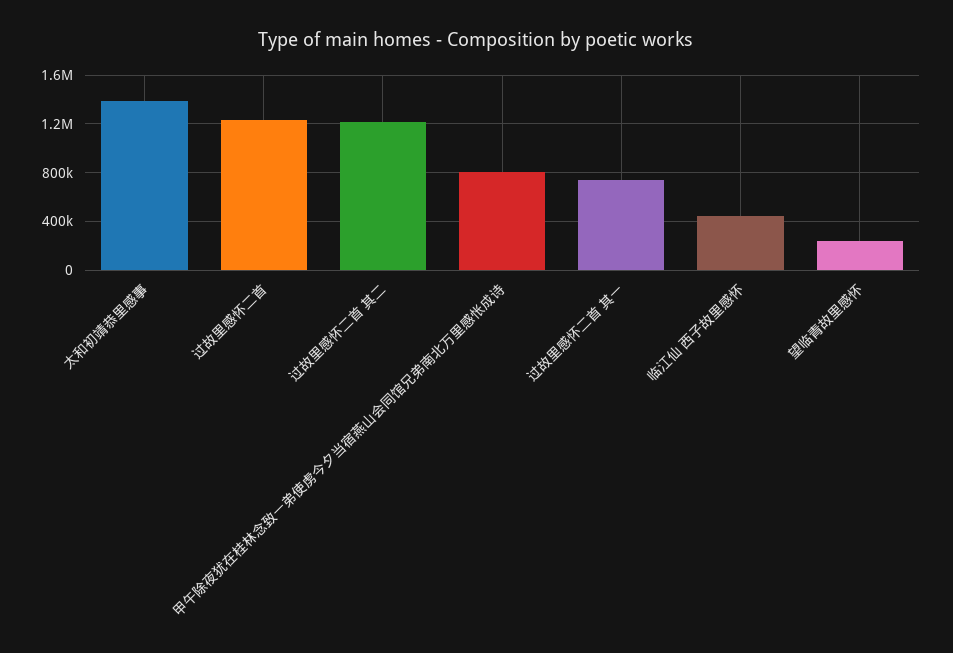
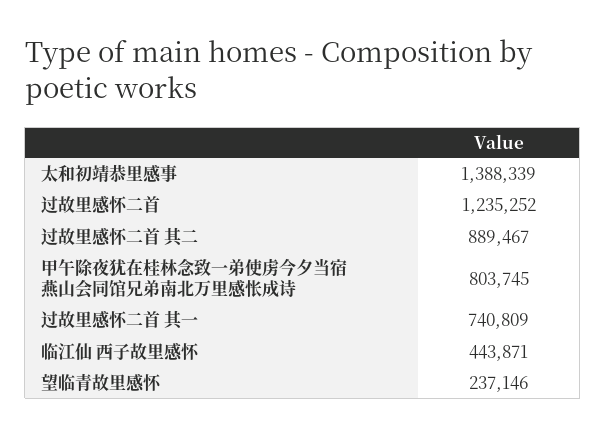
过故里感怀二首 其二: 1200000 -> 889467

